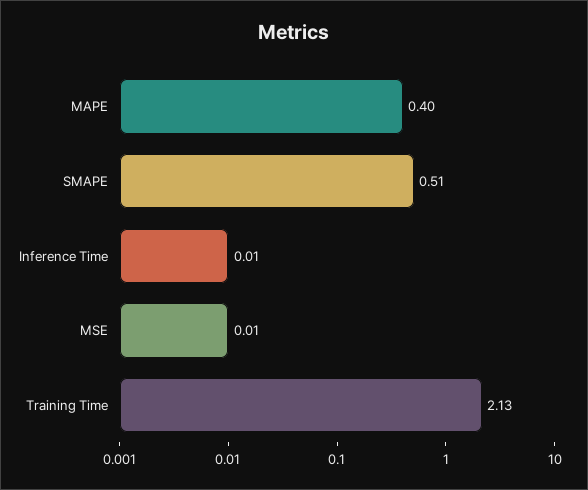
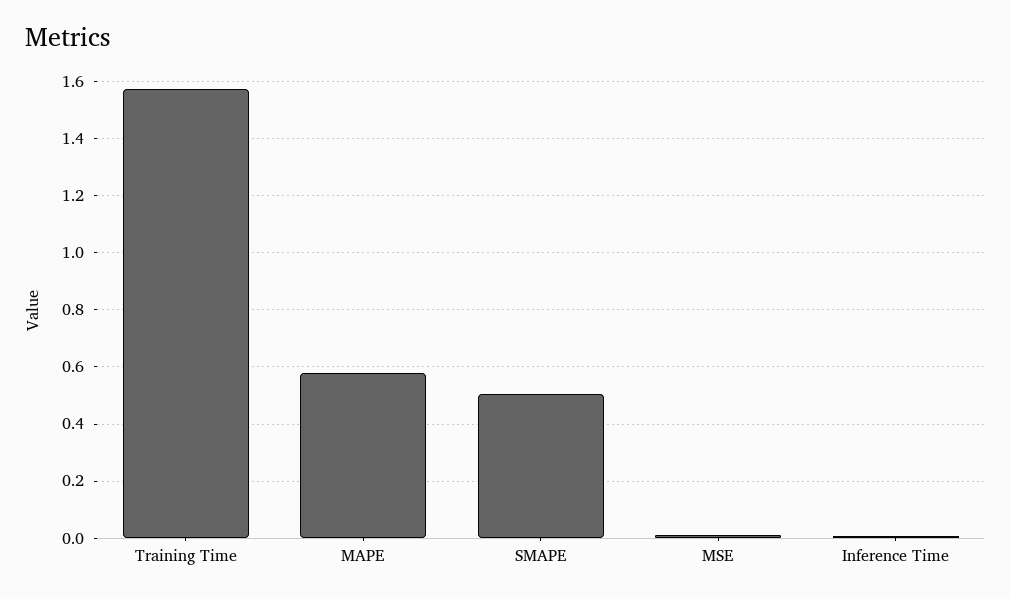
MAPE: 0.4 -> 0.575
Training Time: 2.13 -> 1.575

